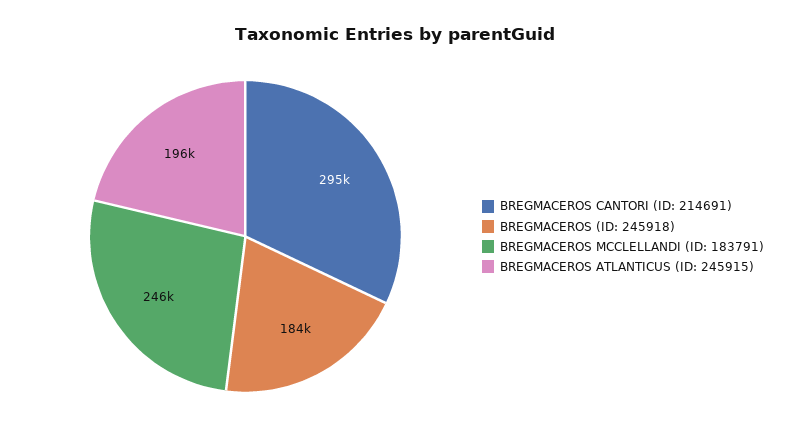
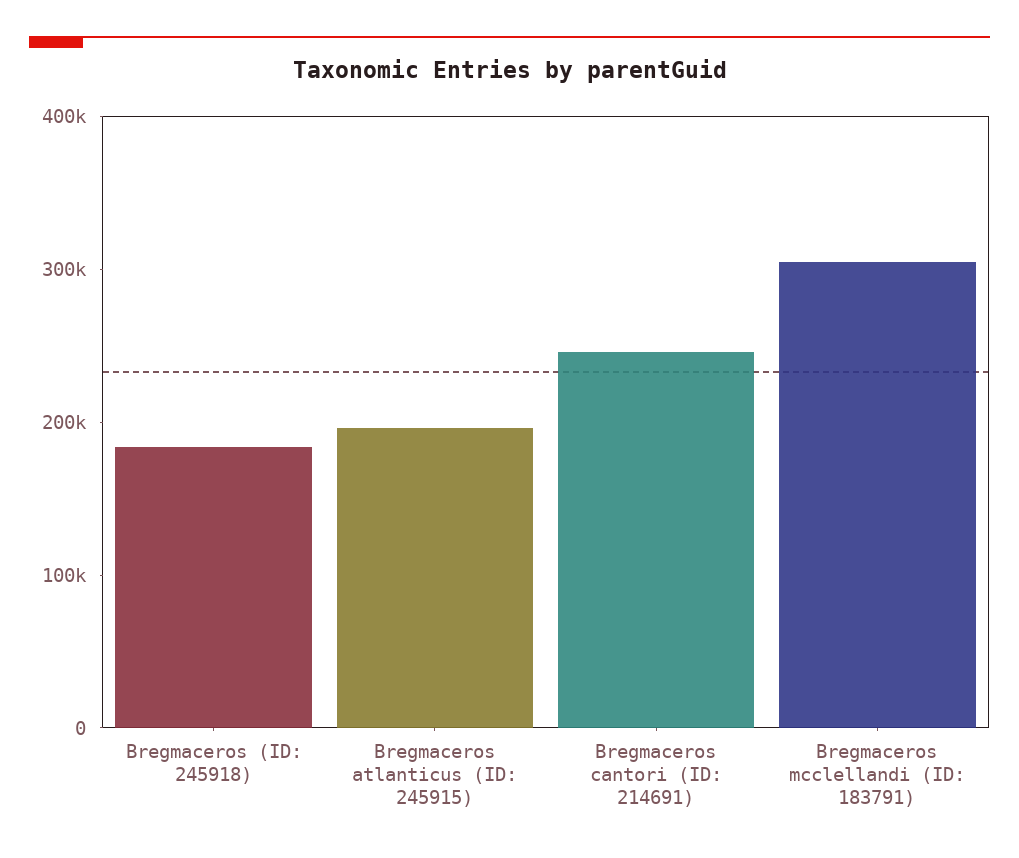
BREGMACEROS CANTORI (ID: 214691): 295000 -> 240000
BREGMACEROS MCCLELLANDI (ID: 183791): 246000 -> 300000

